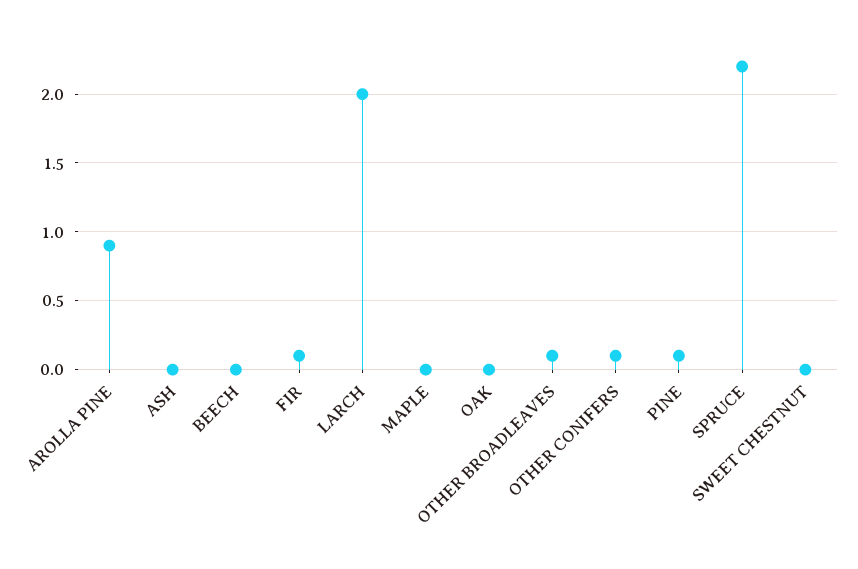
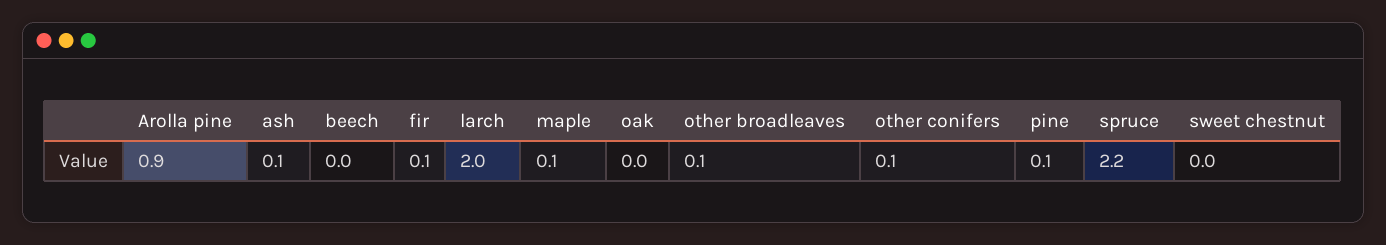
ASH: 0 -> 0.1
MAPLE: 0 -> 0.1

